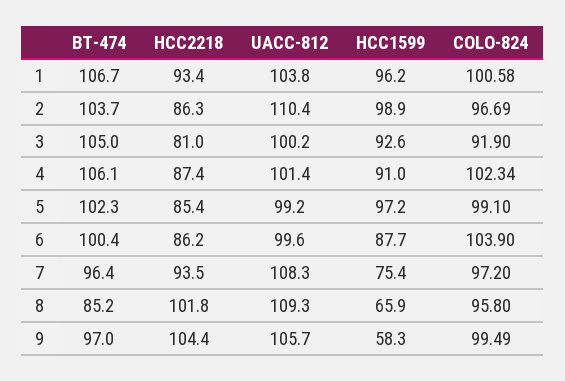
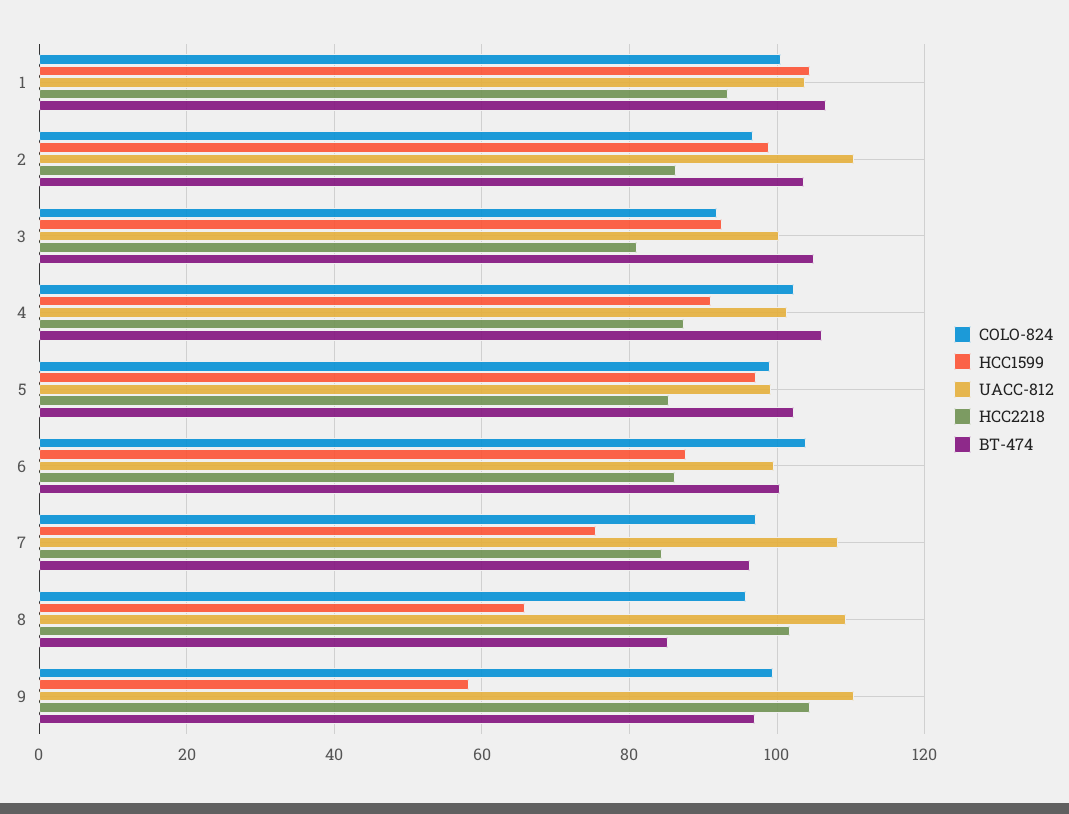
HCC1599, 1: 96.2 -> 104
HCC2218, 7: 93.5 -> 84
UACC-812, 9: 105.7 -> 110

